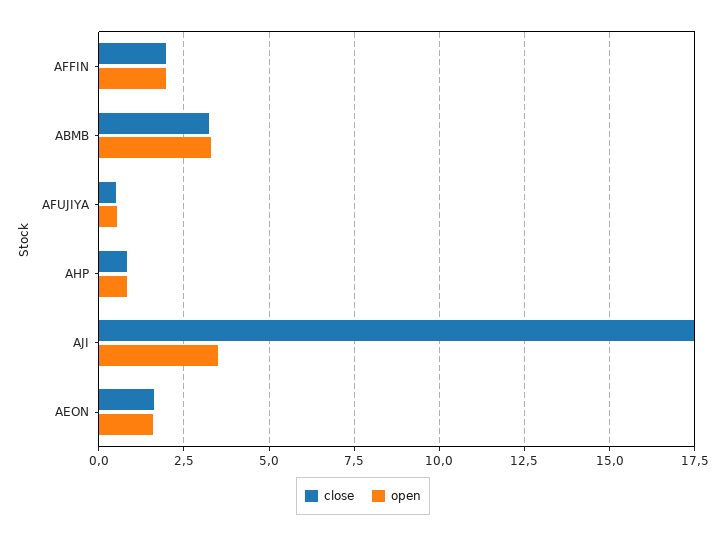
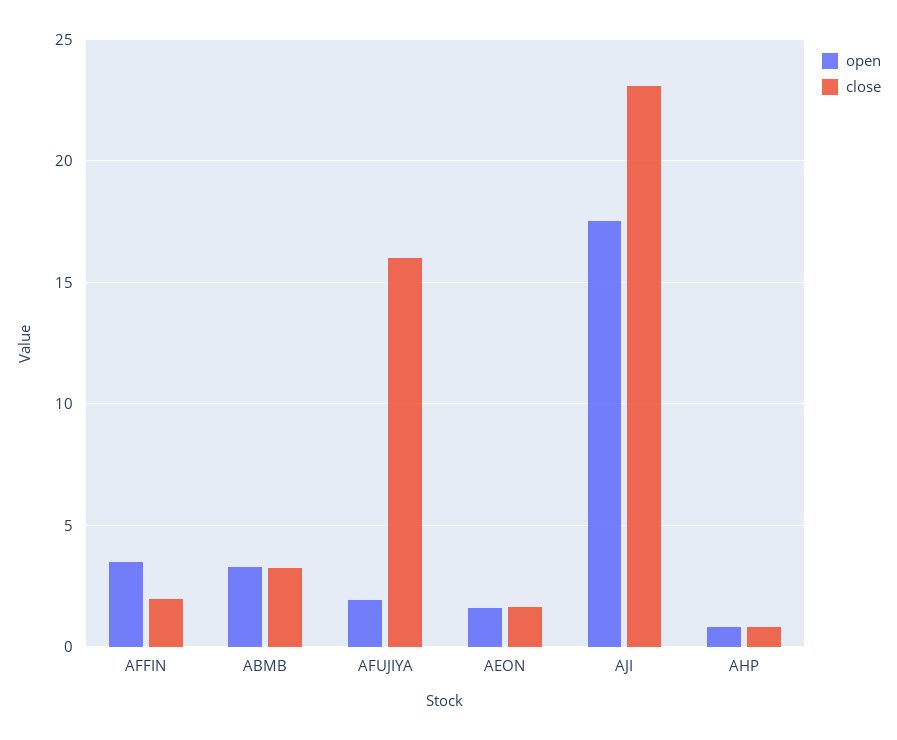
open, AFFIN: 2 -> 3.5
close, AFUJIYA: 0.5 -> 16
open, AFUJIYA: 0.5 -> 2
close, AJI: 17.5 -> 23
open, AJI: 3.5 -> 17.5

